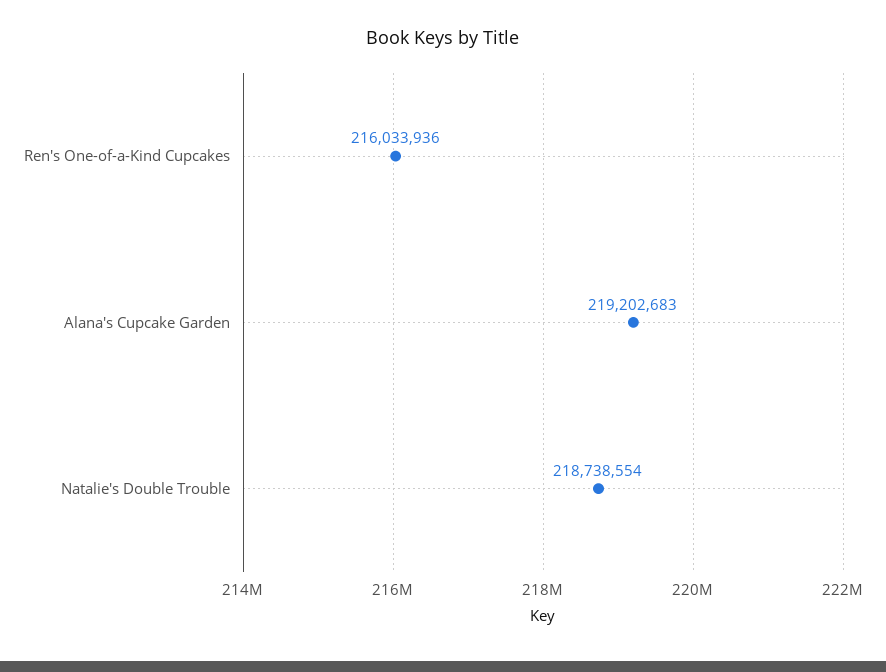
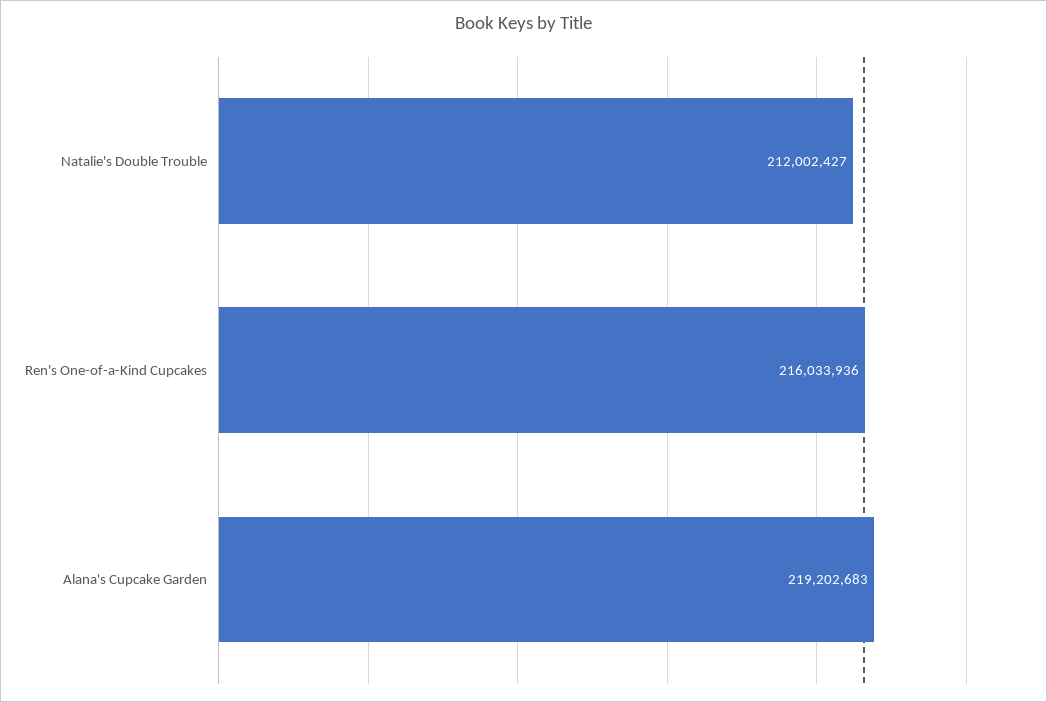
Natalie's Double Trouble: 218738554 -> 212002427

